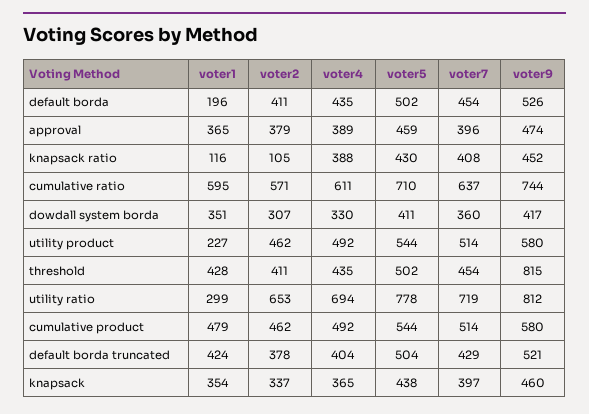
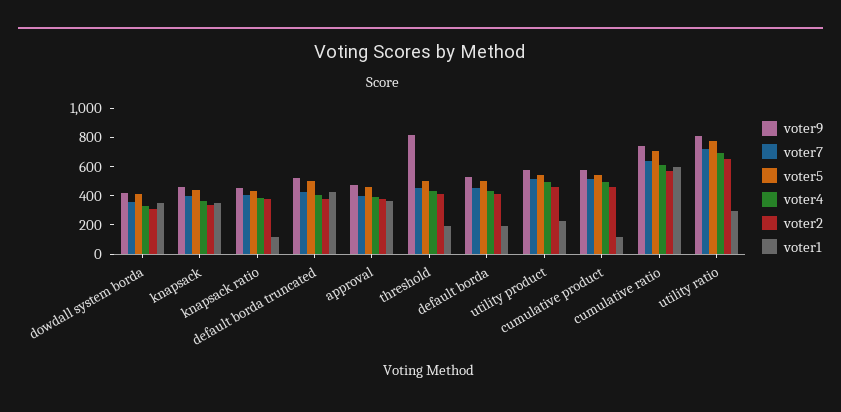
voter2, knapsack ratio: 105 -> 400
voter1, threshold: 428 -> 200
voter1, cumulative product: 479 -> 100

